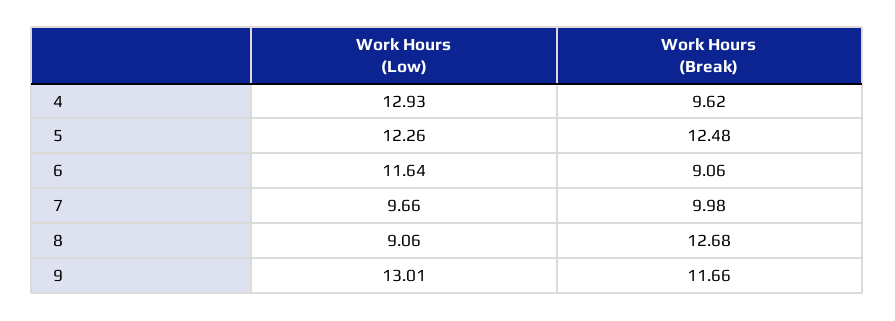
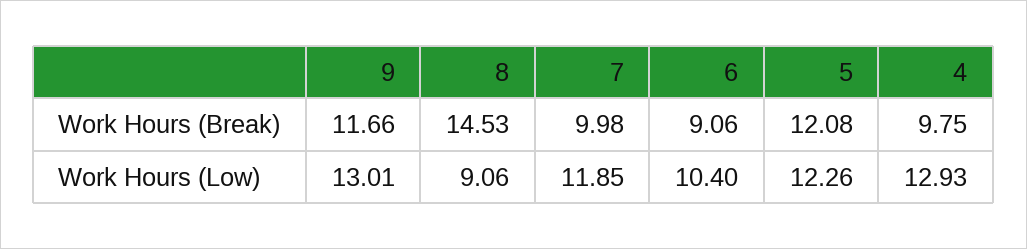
Work Hours (Break), 4: 9.62 -> 9.75
Work Hours (Break), 5: 12.48 -> 12.08
Work Hours (Low), 6: 11.64 -> 10.4
Work Hours (Low), 7: 9.66 -> 11.85
Work Hours (Break), 8: 12.68 -> 14.53

